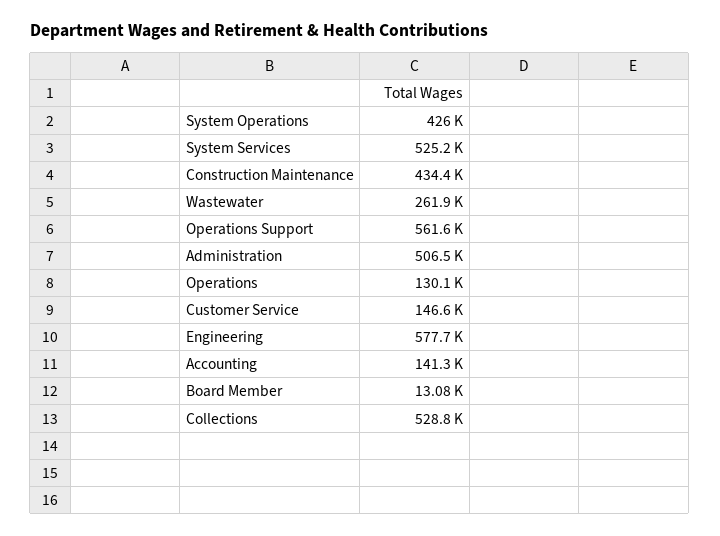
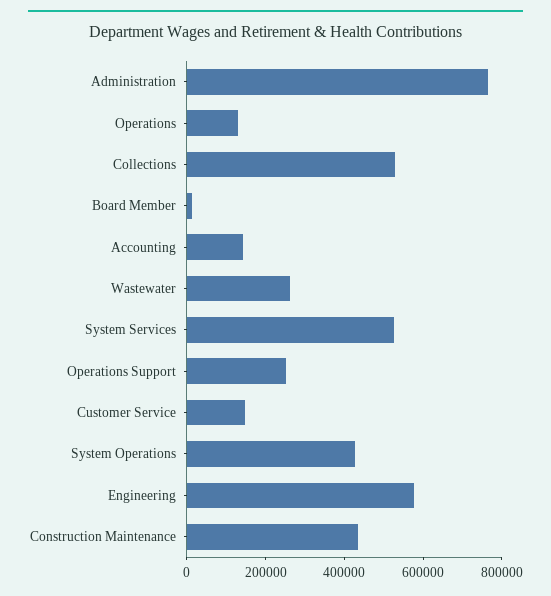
Operations Support: 561600 -> 250000
Administration: 506500 -> 750000

